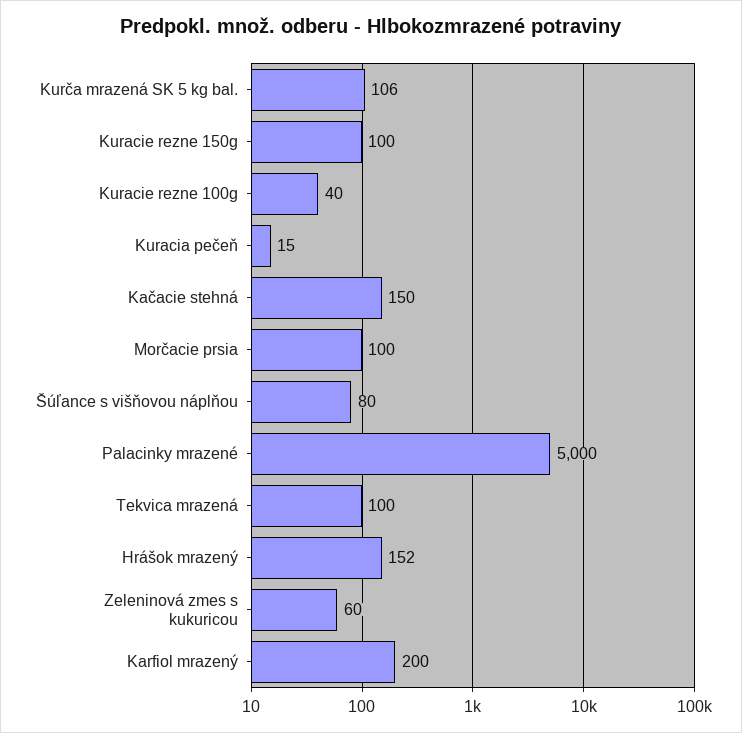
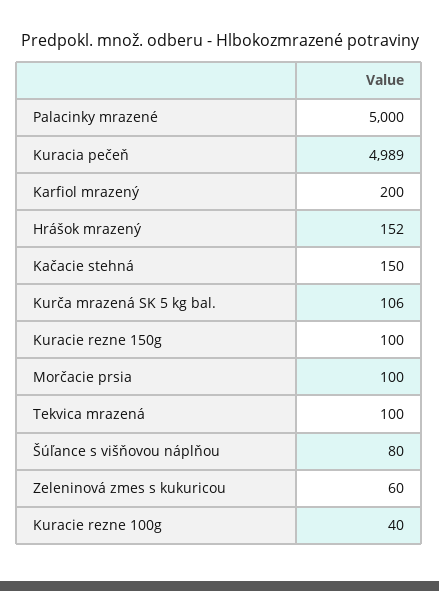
Kuracia pečeň: 15 -> 4989

